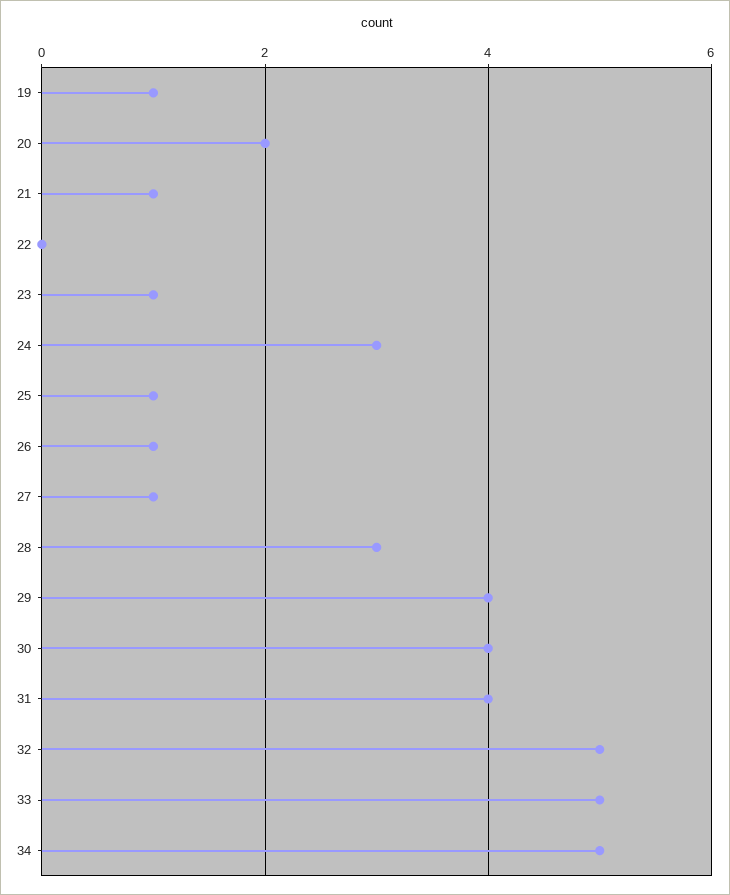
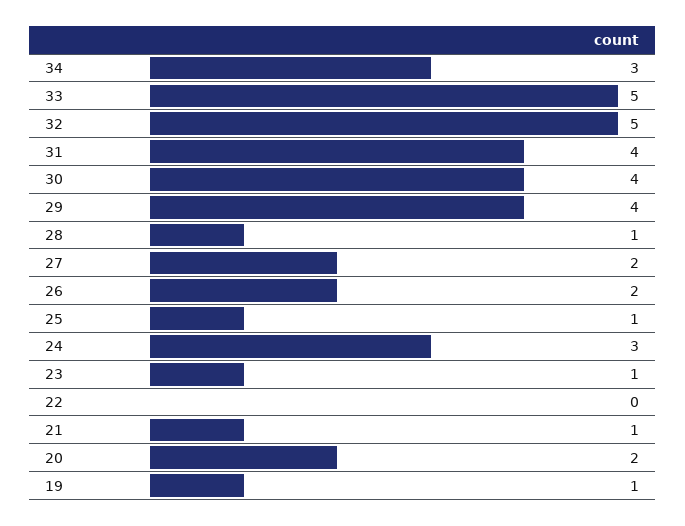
26: 1 -> 2
27: 1 -> 2
28: 3 -> 1
34: 5 -> 3

